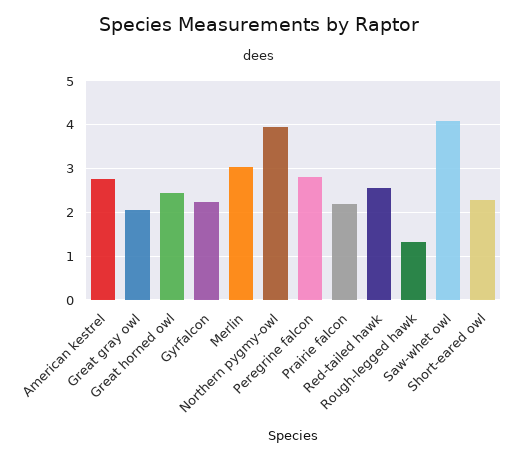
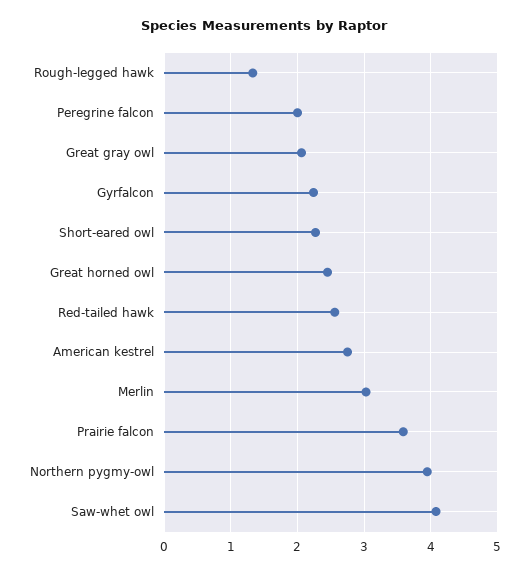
Peregrine falcon: 2.8 -> 2
Prairie falcon: 2.2 -> 3.6

